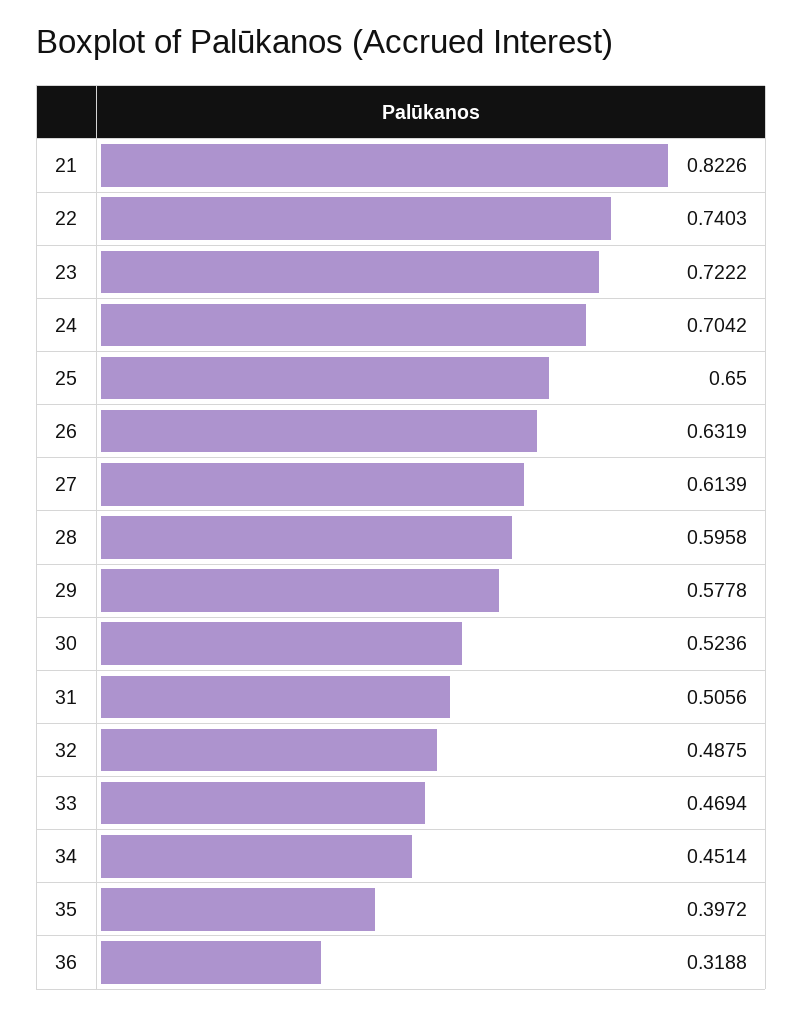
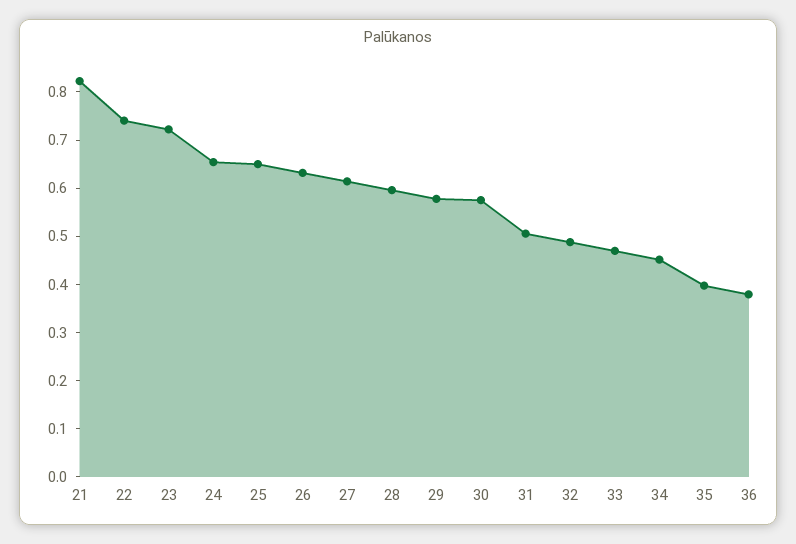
24: 0.7042 -> 0.66
30: 0.5236 -> 0.58
36: 0.3188 -> 0.38

